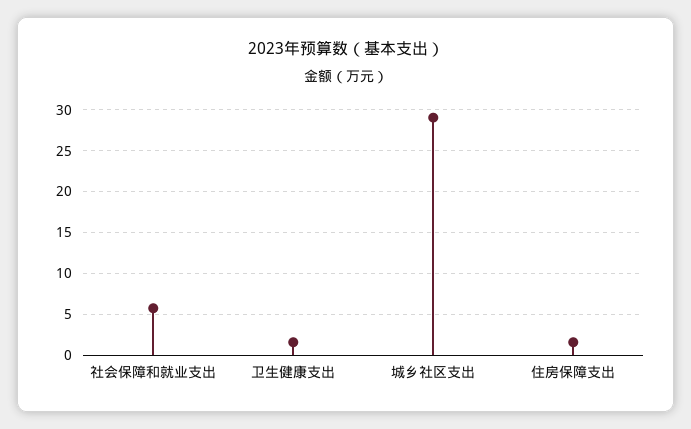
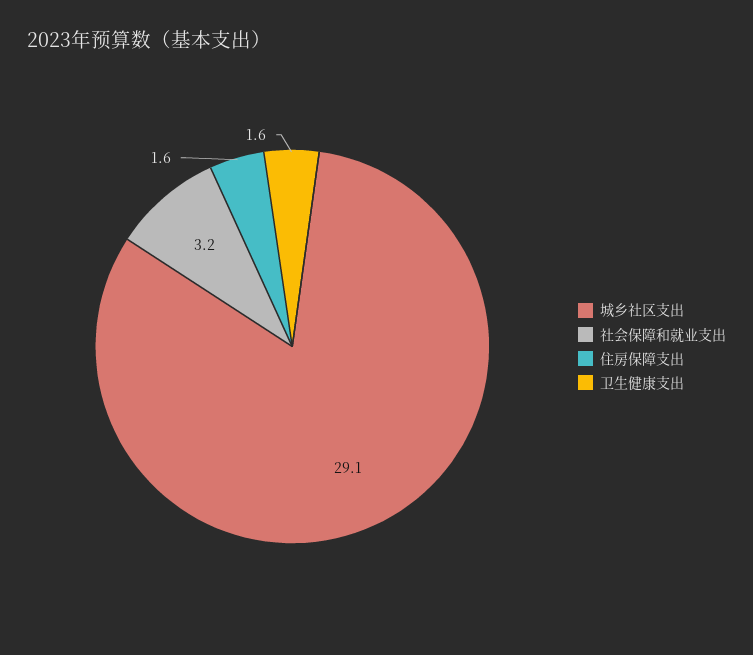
社会保障和就业支出: 6 -> 3.2

